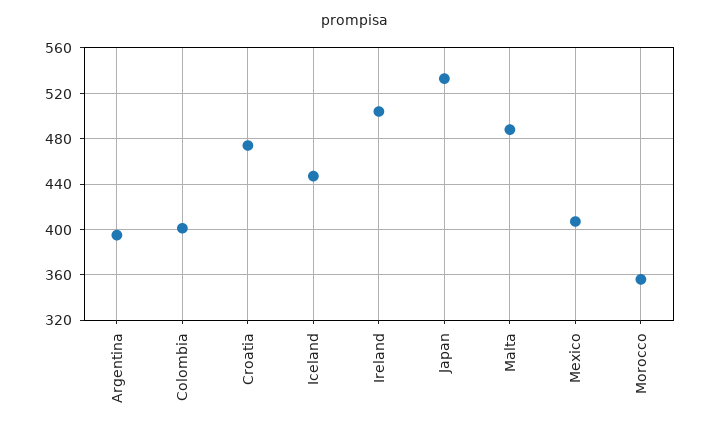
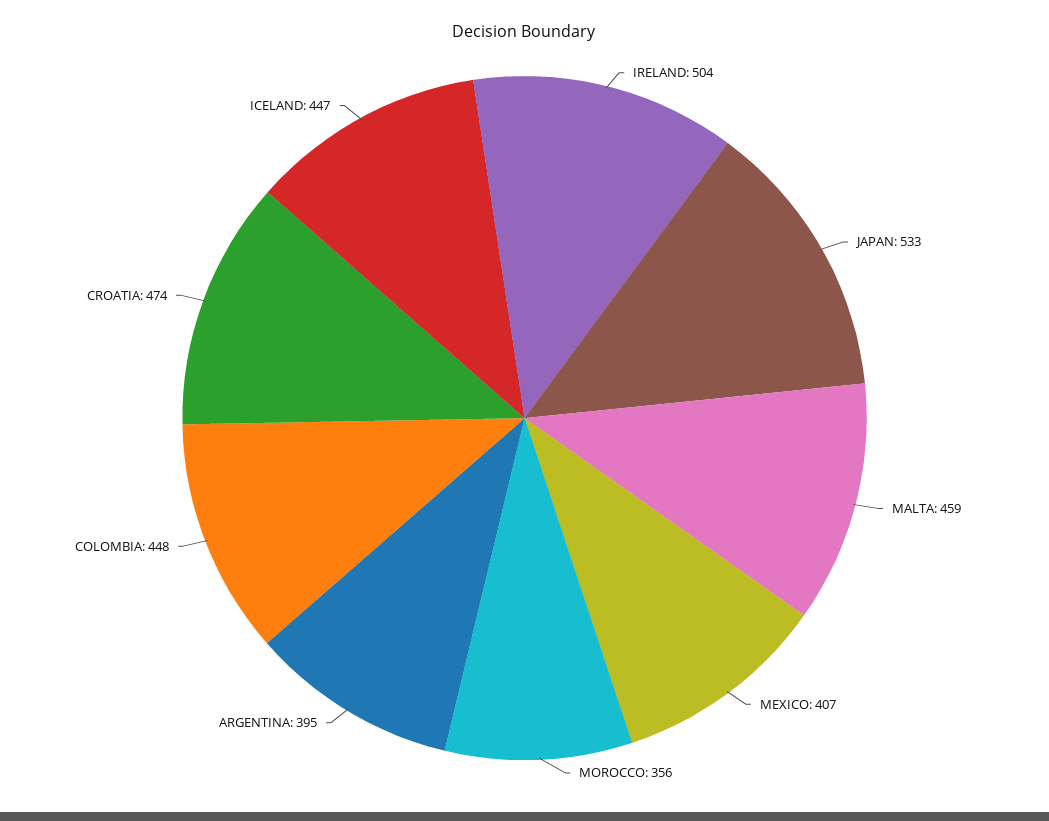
Colombia: 400 -> 448
Malta: 490 -> 459

